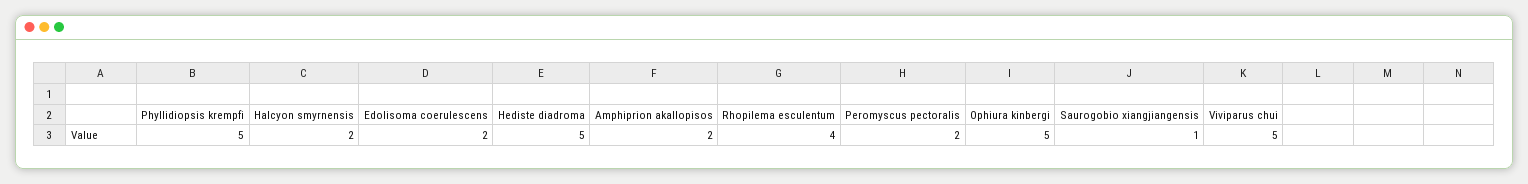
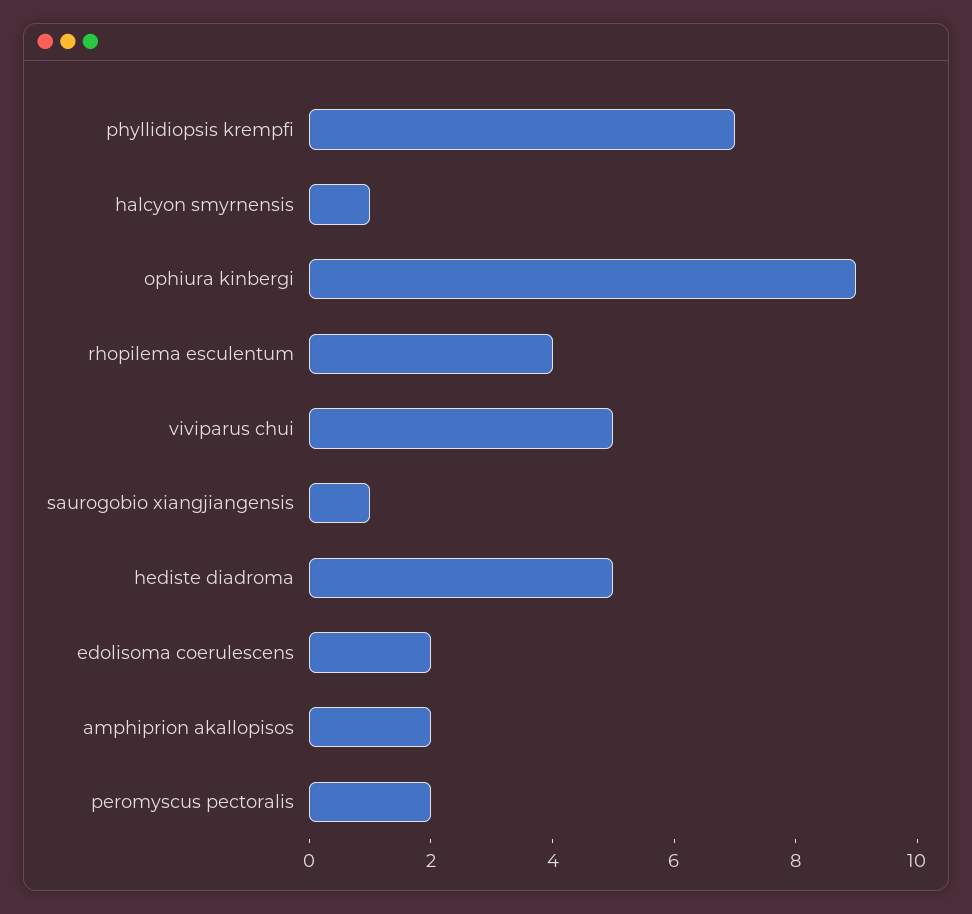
Phyllidiopsis krempfi: 5 -> 7
Halcyon smyrnensis: 2 -> 1
Ophiura kinbergi: 5 -> 9

